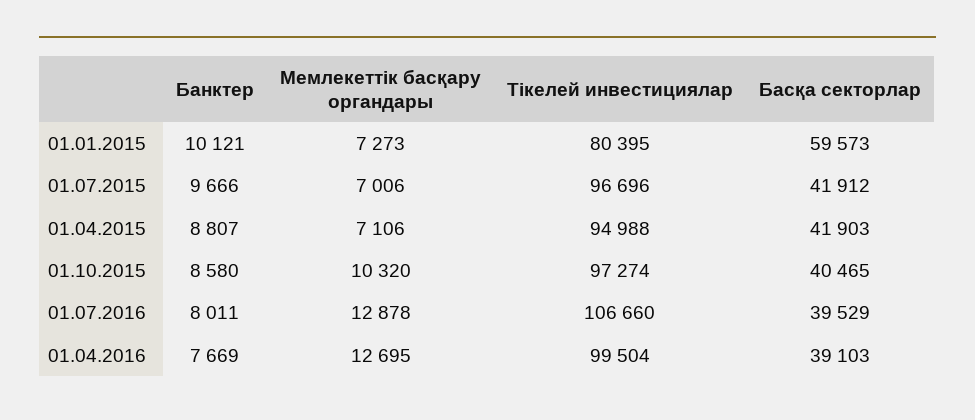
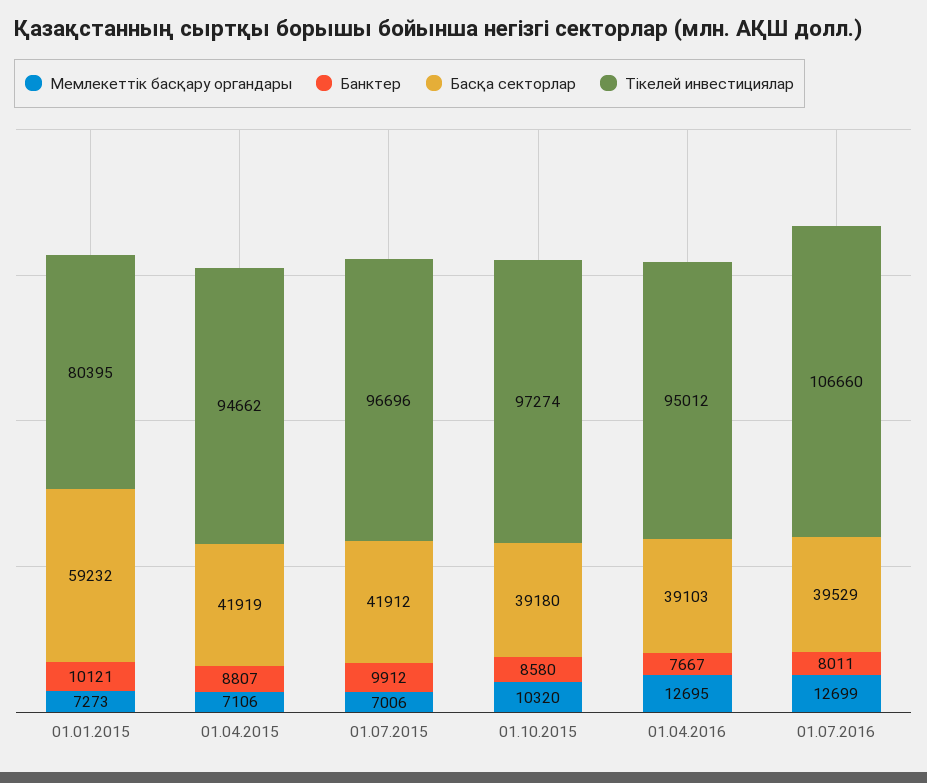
Басқа секторлар, 01.01.2015: 59573 -> 59232
Банктер, 01.07.2015: 9666 -> 9912
Тікелей инвестициялар, 01.04.2015: 94988 -> 94662
Басқа секторлар, 01.04.2015: 41903 -> 41919
Басқа секторлар, 01.10.2015: 40465 -> 39180
Мемлекеттік басқару органдары, 01.07.2016: 12878 -> 12699
Банктер, 01.04.2016: 7669 -> 7667
Тікелей инвестициялар, 01.04.2016: 99504 -> 95012

